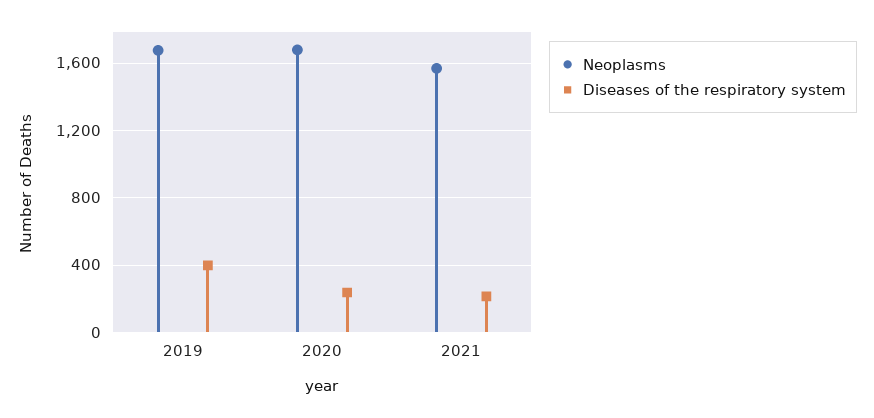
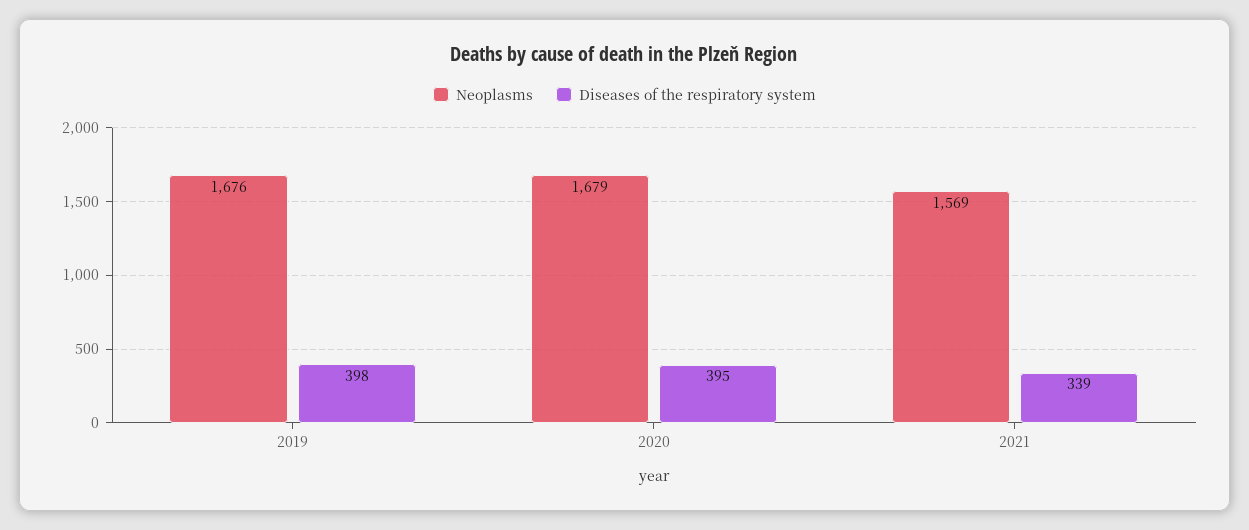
Diseases of the respiratory system, 2020: 250 -> 395
Diseases of the respiratory system, 2021: 200 -> 339

